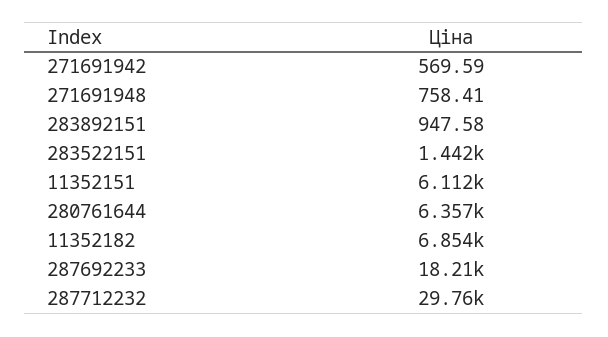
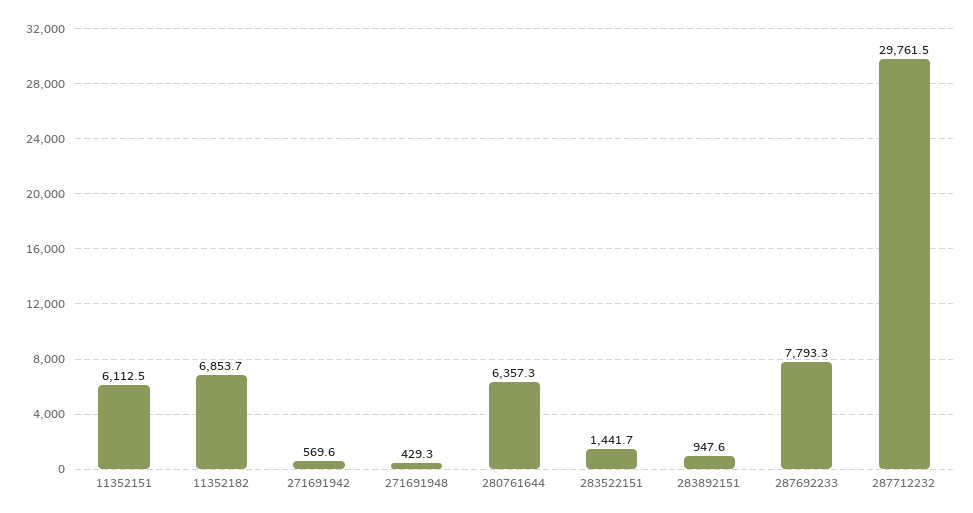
271691948: 758.41 -> 429.3
287692233: 18210 -> 7793.3

